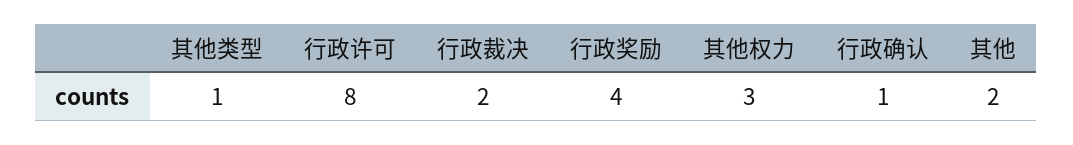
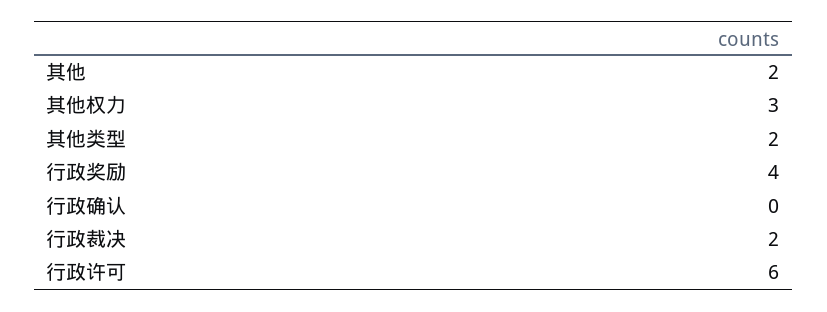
其他类型: 1 -> 2
行政许可: 8 -> 6
行政确认: 1 -> 0

